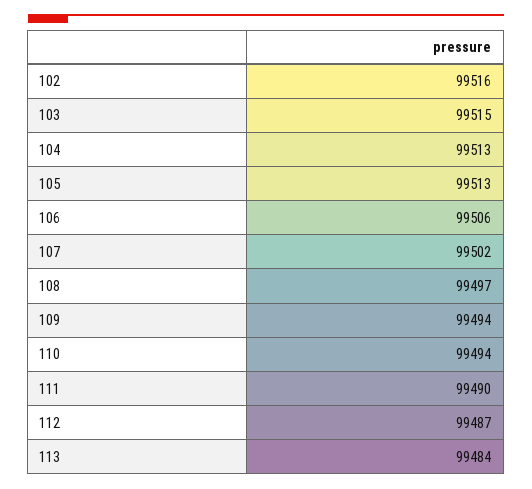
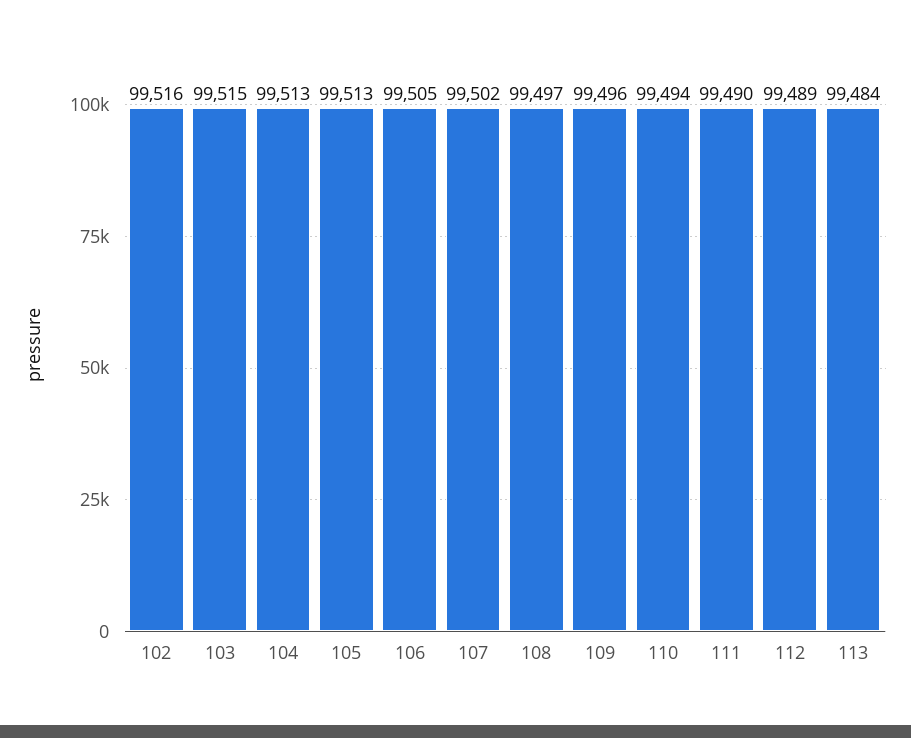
106: 99506 -> 99505
109: 99494 -> 99496
112: 99487 -> 99489

